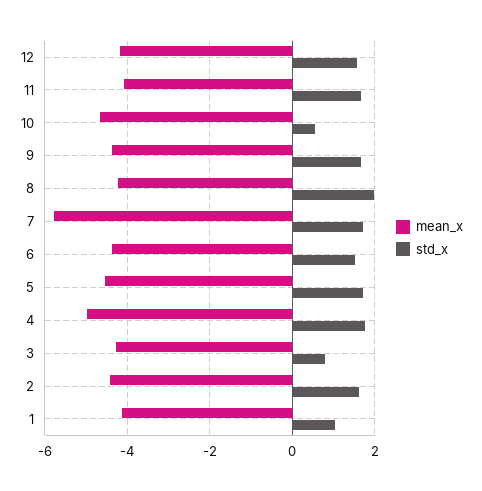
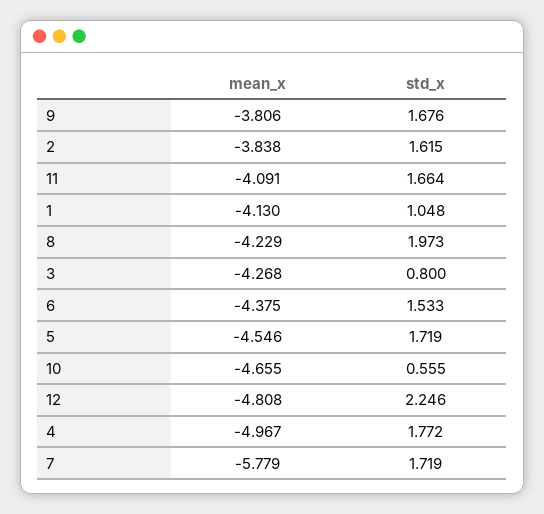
mean_x, 12: -4.2 -> -4.808
std_x, 12: 1.6 -> 2.246
mean_x, 9: -4.4 -> -3.806
mean_x, 2: -4.4 -> -3.838

